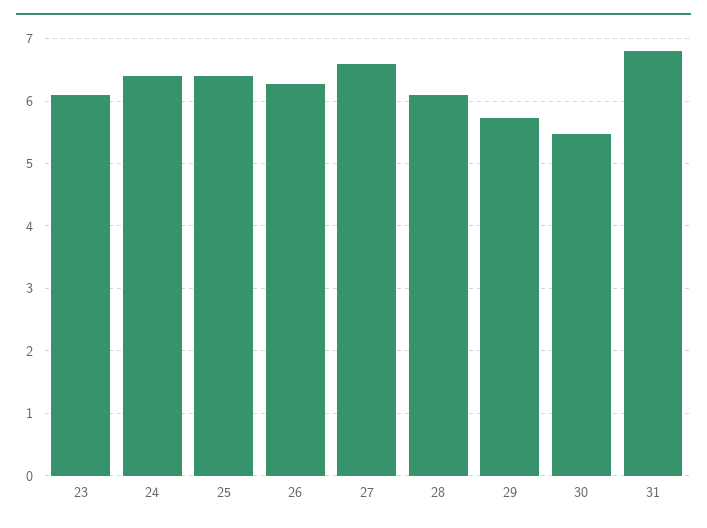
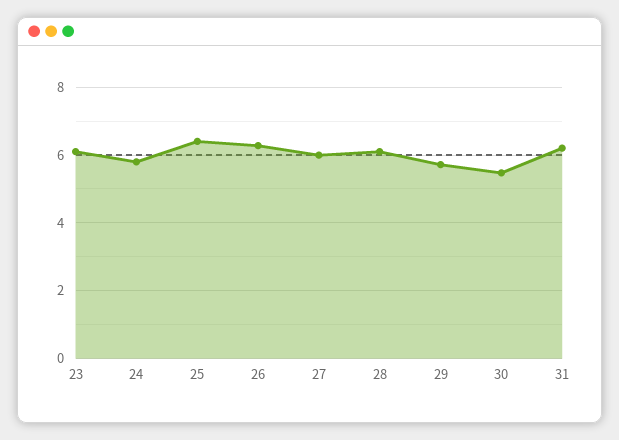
24: 6.4 -> 5.8
27: 6.6 -> 6
31: 6.8 -> 6.2

